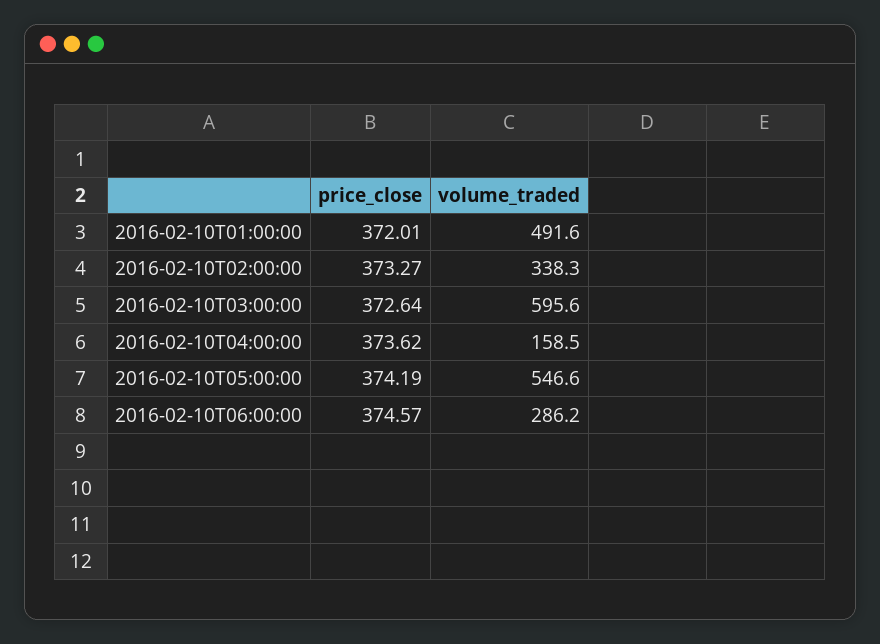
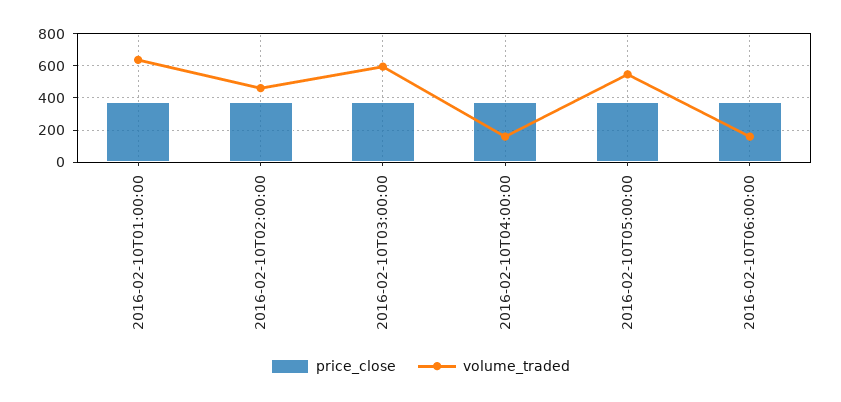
volume_traded, 2016-02-10T01:00:00: 491.6 -> 650
volume_traded, 2016-02-10T02:00:00: 338.3 -> 450
volume_traded, 2016-02-10T06:00:00: 286.2 -> 150

